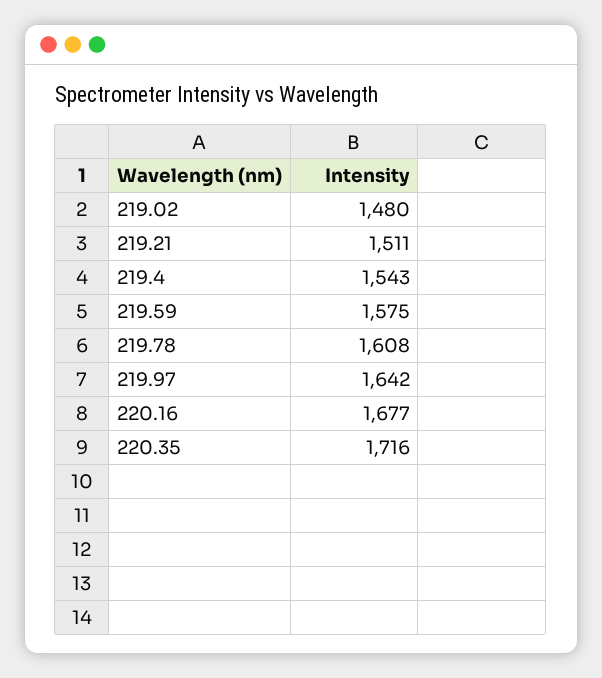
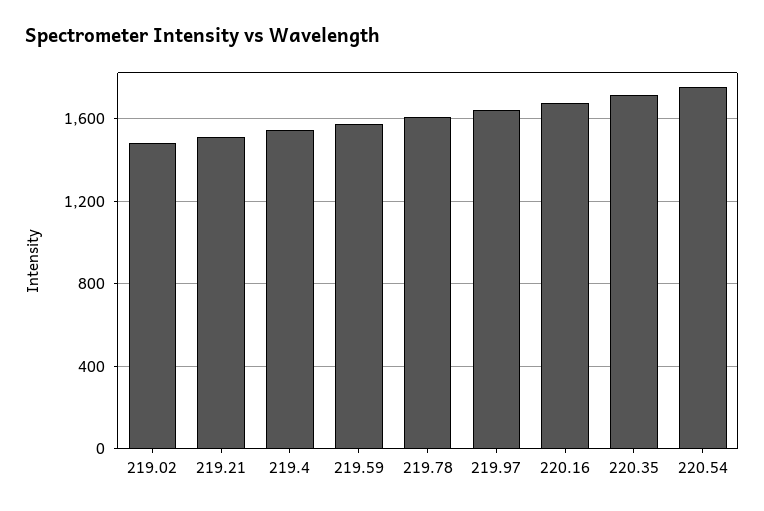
220.54: none -> 1750

